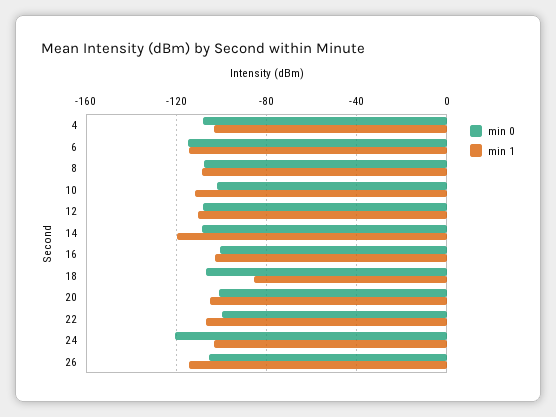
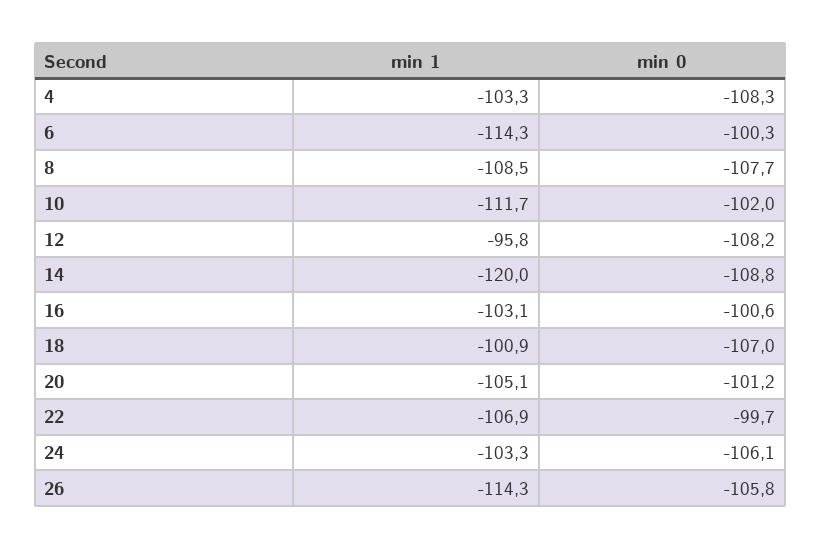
min 0, 6: -115 -> -100.3
min 1, 12: -110 -> -95.8
min 1, 18: -85 -> -100.9
min 0, 24: -120 -> -106.1

